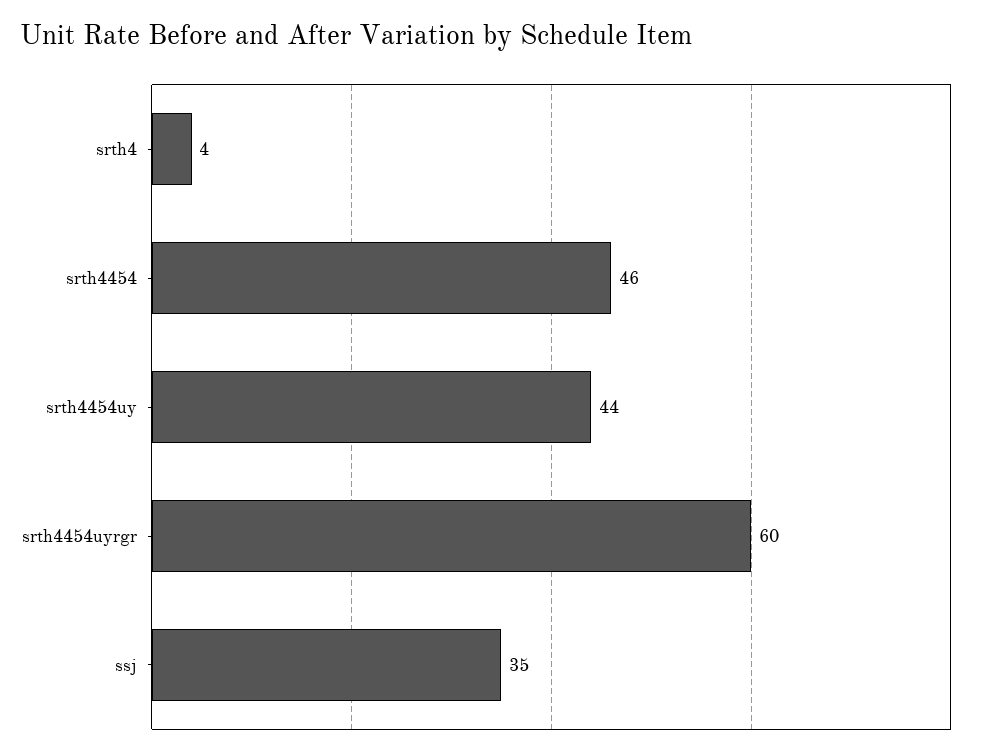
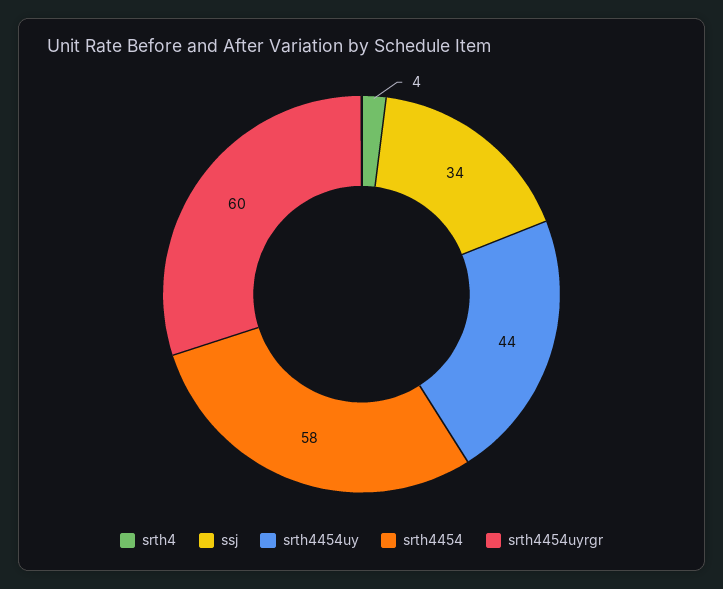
srth4454: 46 -> 58
ssj: 35 -> 34

